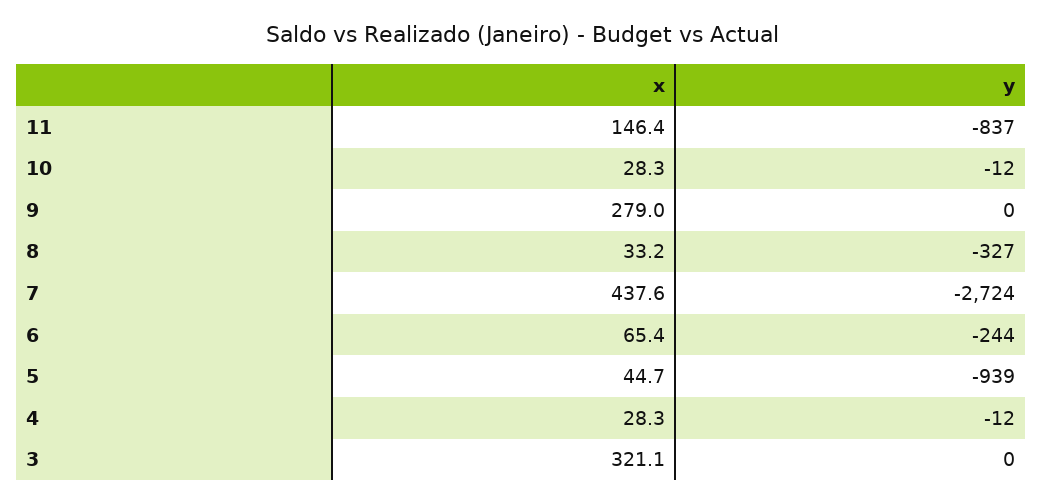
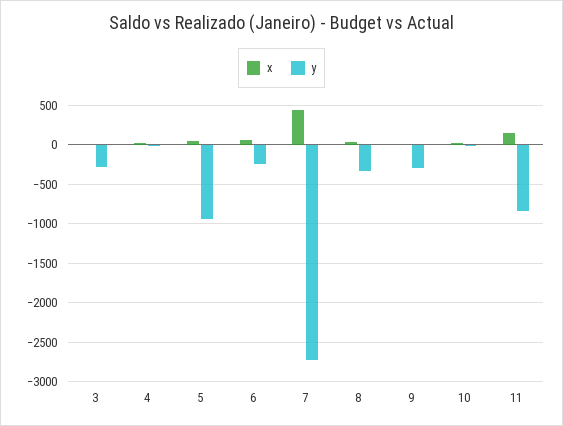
x, 9: 279 -> 0
y, 9: 0 -> -300
x, 3: 321.1 -> 0
y, 3: 0 -> -300

